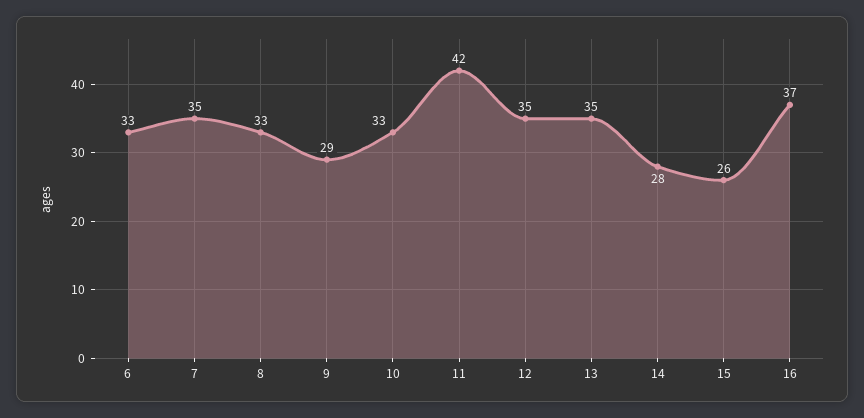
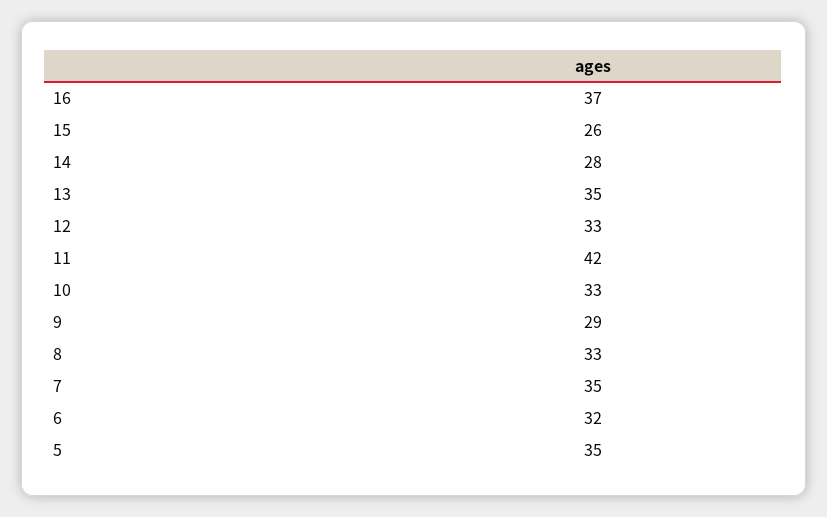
6: 33 -> 32
12: 35 -> 33
5: none -> 35

